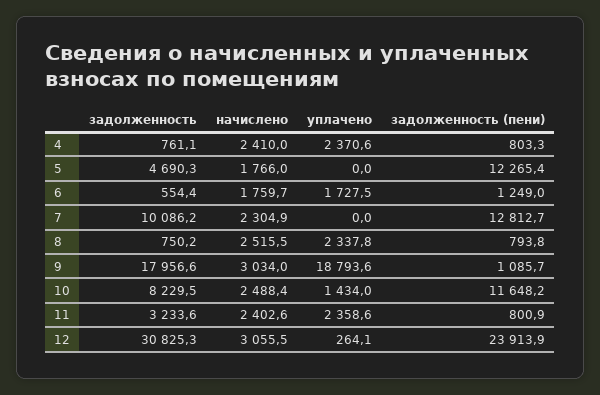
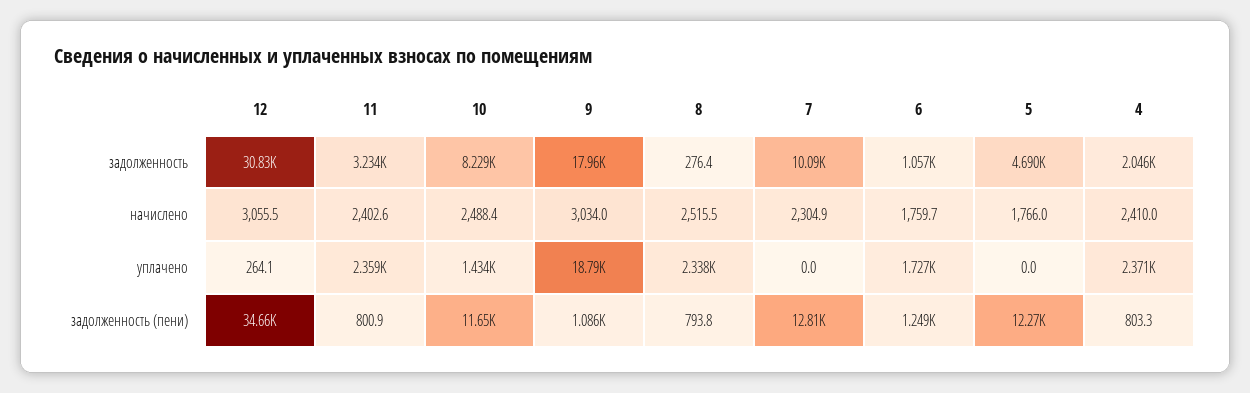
задолженность, 4: 761.1 -> 2046
задолженность, 6: 554.4 -> 1057
задолженность, 8: 750.2 -> 276.4
задолженность (пени), 12: 23913.9 -> 34660

